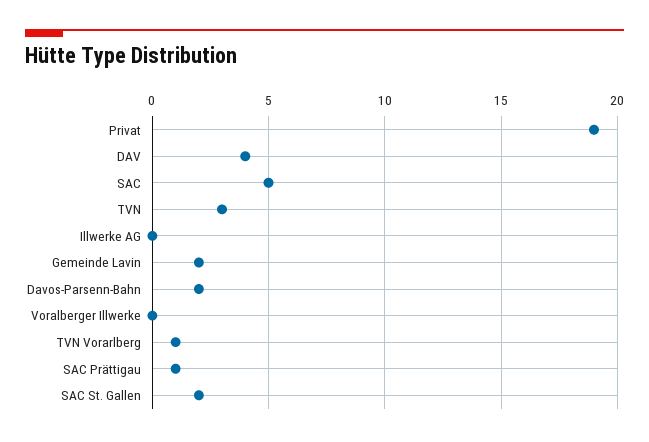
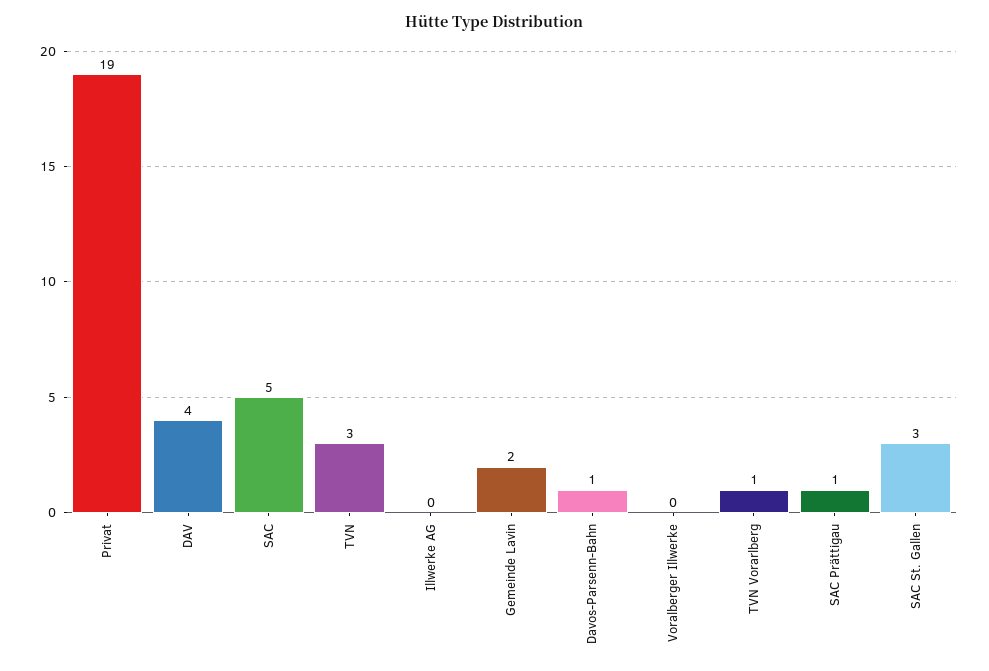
Davos-Parsenn-Bahn: 2 -> 1
SAC St. Gallen: 2 -> 3

